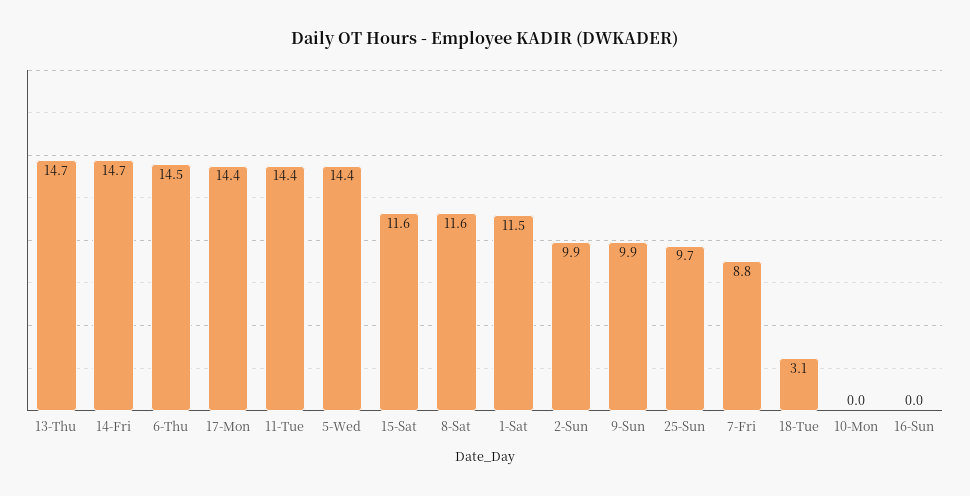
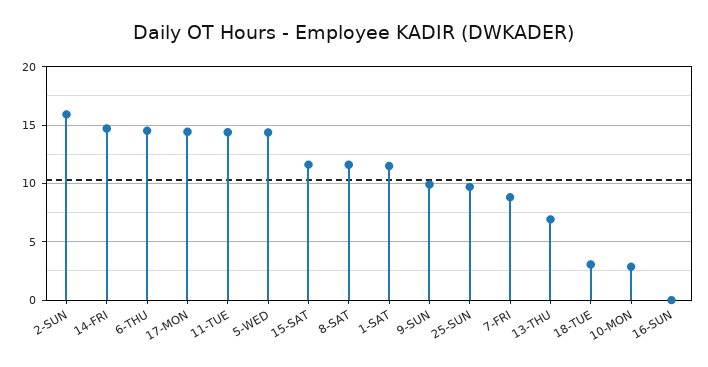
13-Thu: 14.7 -> 7
2-Sun: 9.9 -> 16
10-Mon: 0 -> 3

